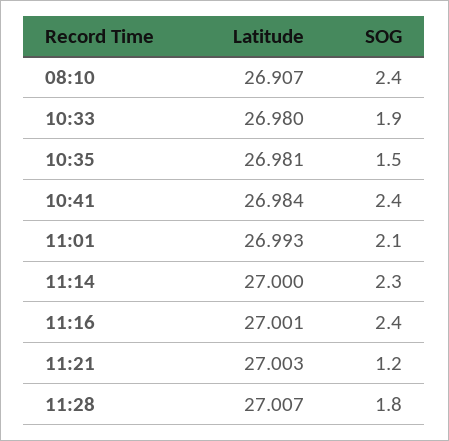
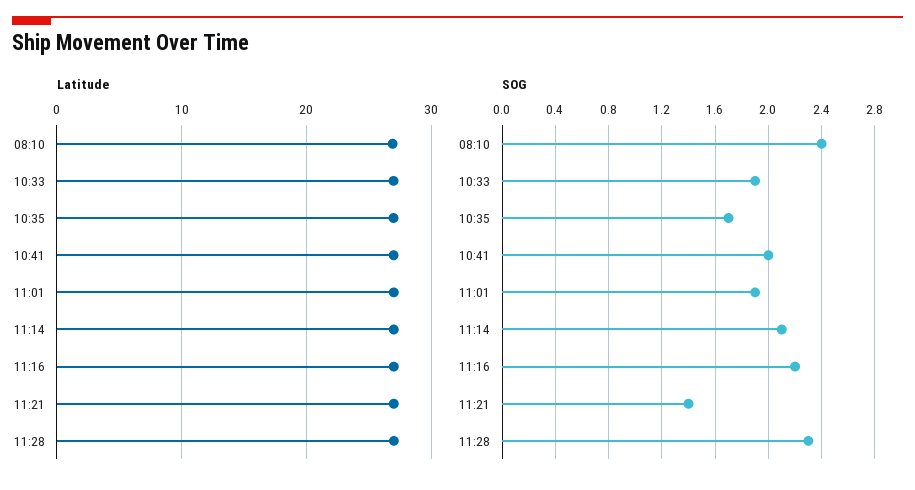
SOG, 10:35: 1.5 -> 1.7
SOG, 10:41: 2.4 -> 2
SOG, 11:01: 2.1 -> 1.9
SOG, 11:14: 2.3 -> 2.1
SOG, 11:16: 2.4 -> 2.2
SOG, 11:21: 1.2 -> 1.4
SOG, 11:28: 1.8 -> 2.3

